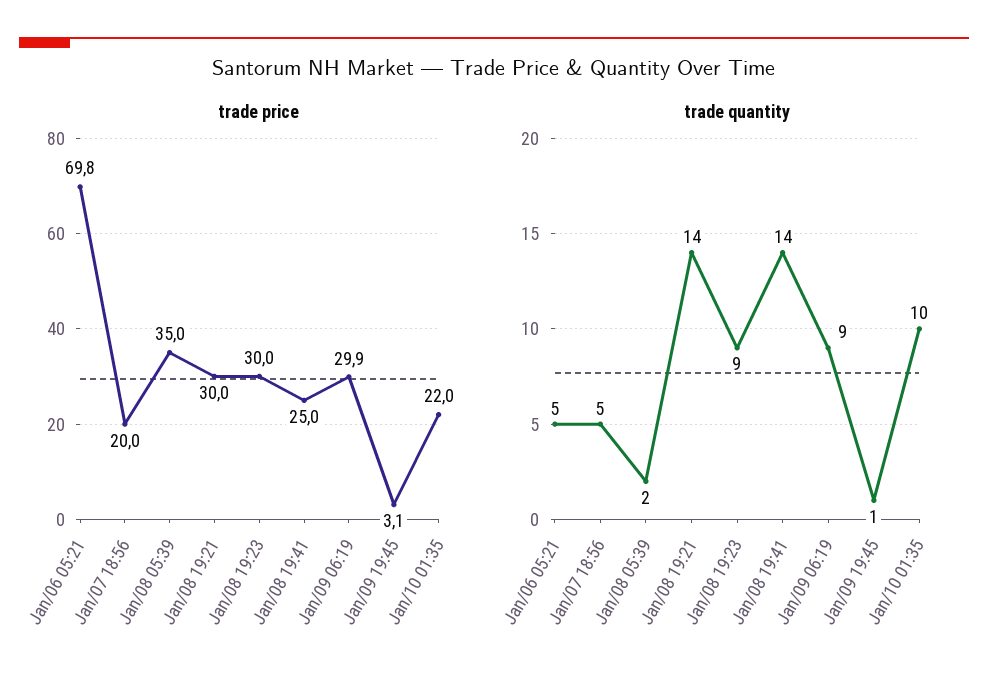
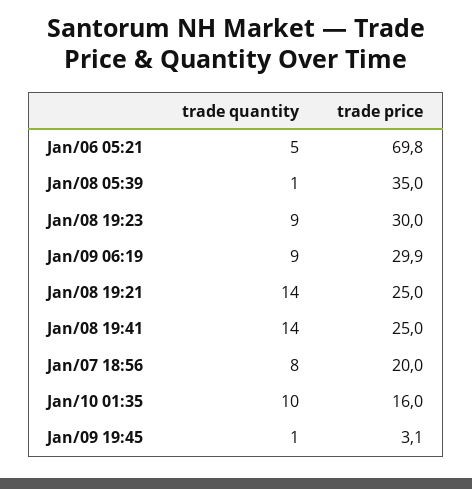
trade price, Jan/08 19:21: 30 -> 25
trade price, Jan/10 01:35: 22 -> 16
trade quantity, Jan/07 18:56: 5 -> 8
trade quantity, Jan/08 05:39: 2 -> 1

